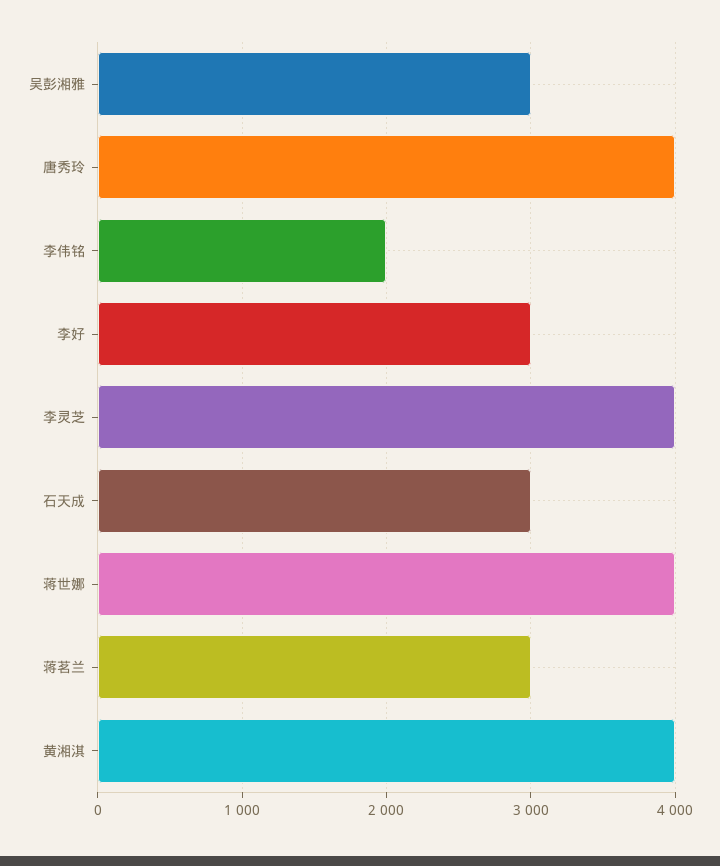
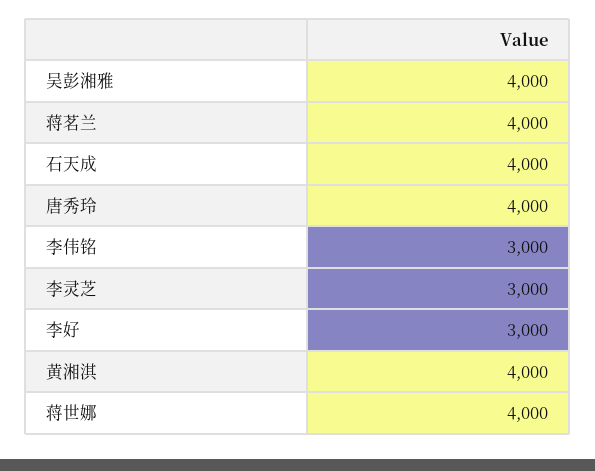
吴彭湘雅: 3000 -> 4000
李伟铭: 2000 -> 3000
李灵芝: 4000 -> 3000
石天成: 3000 -> 4000
蒋茗兰: 3000 -> 4000

